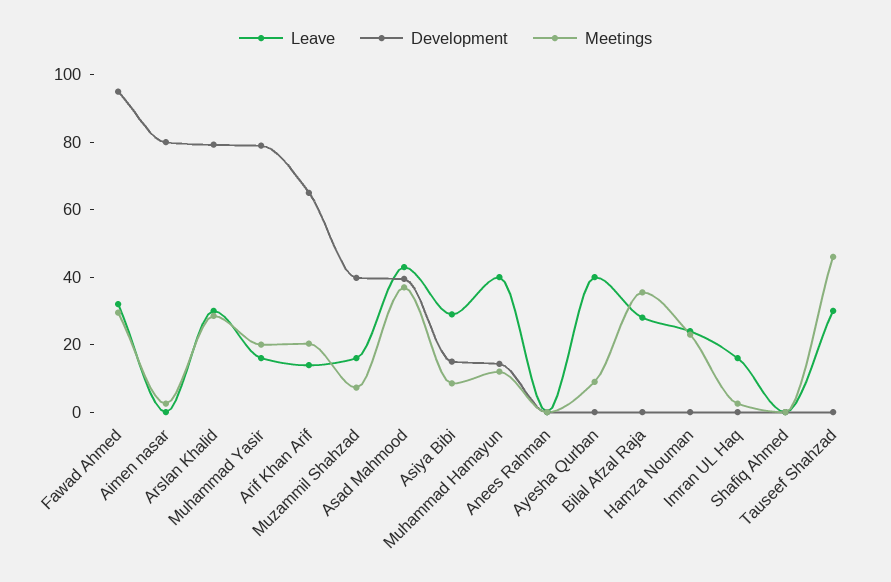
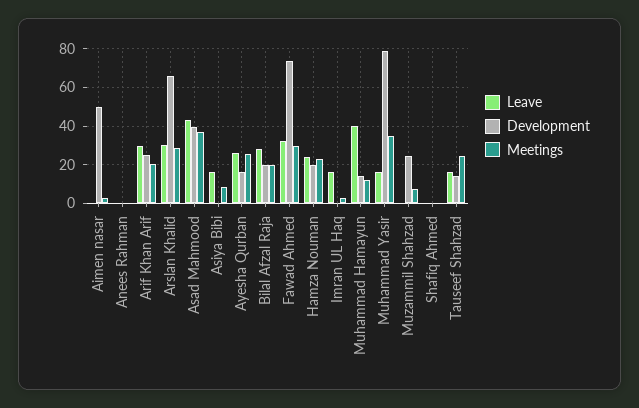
Development, Fawad Ahmed: 95 -> 75
Development, Aimen nasar: 80 -> 50
Development, Arslan Khalid: 80 -> 65
Meetings, Muhammad Yasir: 20 -> 35
Leave, Arif Khan Arif: 15 -> 30
Development, Arif Khan Arif: 65 -> 25
Leave, Muzammil Shahzad: 15 -> 0
Development, Muzammil Shahzad: 40 -> 25
Leave, Asiya Bibi: 30 -> 15
Development, Asiya Bibi: 15 -> 0
Leave, Ayesha Qurban: 40 -> 25
Development, Ayesha Qurban: 0 -> 15
Meetings, Ayesha Qurban: 10 -> 25
Development, Bilal Afzal Raja: 0 -> 20
Meetings, Bilal Afzal Raja: 35 -> 20
Development, Hamza Nouman: 0 -> 20
Leave, Tauseef Shahzad: 30 -> 15
Development, Tauseef Shahzad: 0 -> 15
Meetings, Tauseef Shahzad: 45 -> 25

